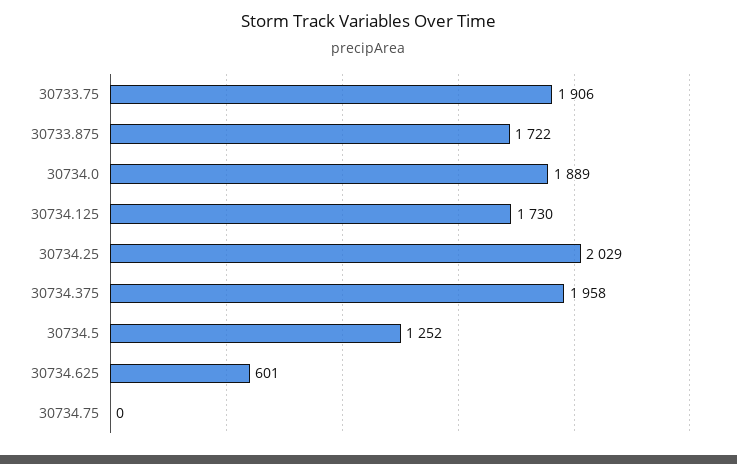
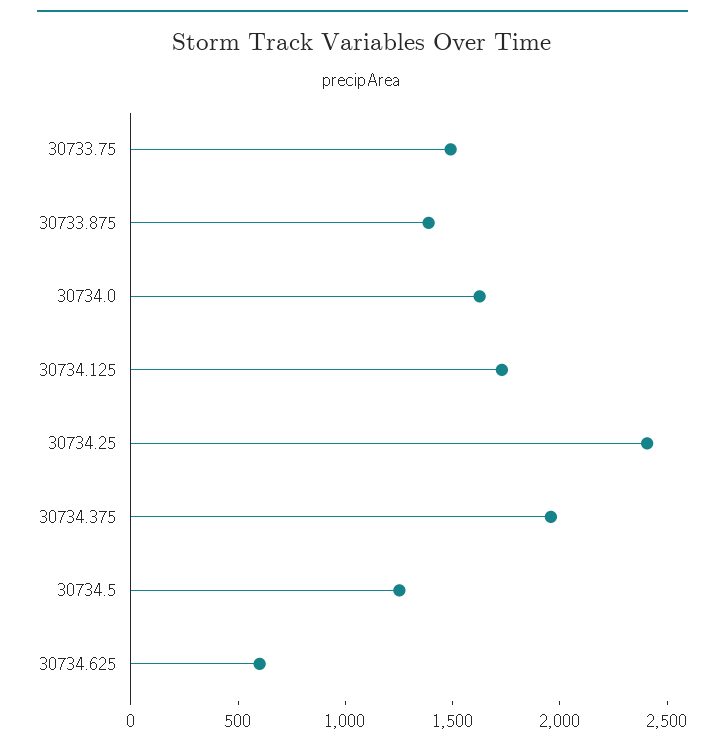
30733.75: 1906 -> 1500
30733.875: 1722 -> 1400
30734.0: 1889 -> 1600
30734.25: 2029 -> 2400
30734.75: 0 -> none

